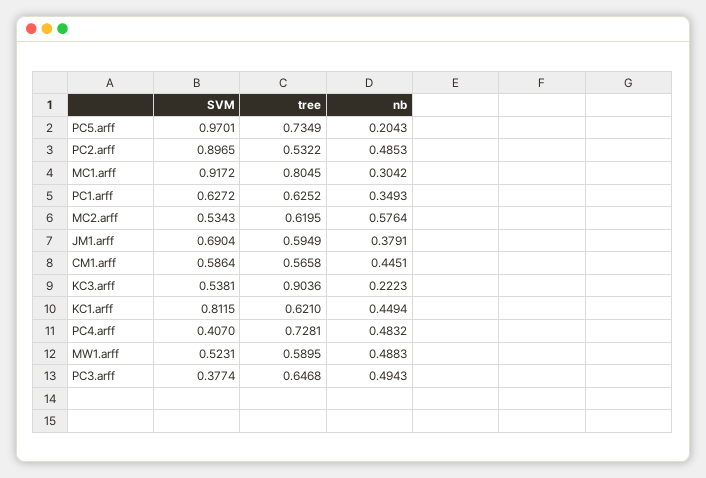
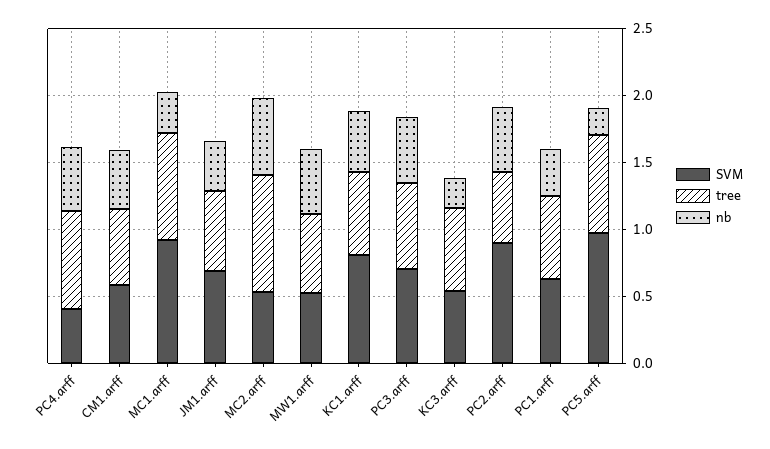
tree, MC2.arff: 0.6195 -> 0.9
tree, KC3.arff: 0.9036 -> 0.6
SVM, PC3.arff: 0.3774 -> 0.7

